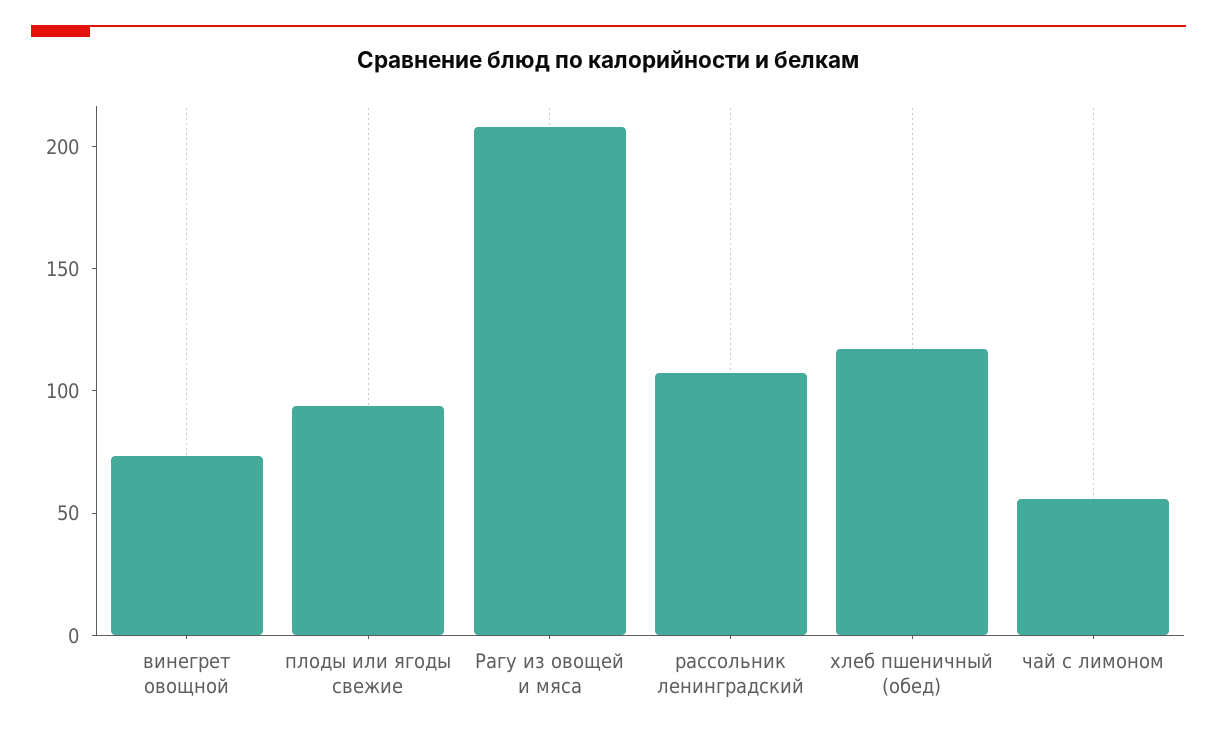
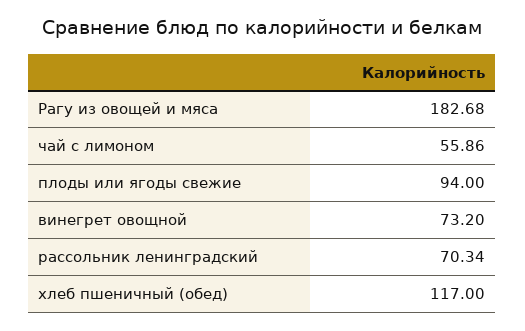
Рагу из овощей и мяса: 210 -> 182.68
рассольник ленинградский: 110 -> 70.34

